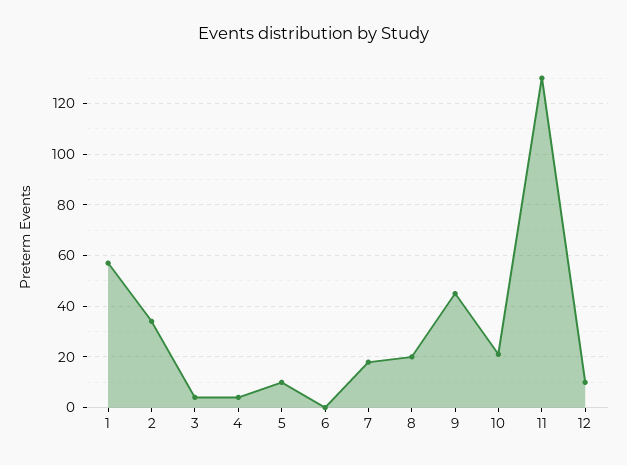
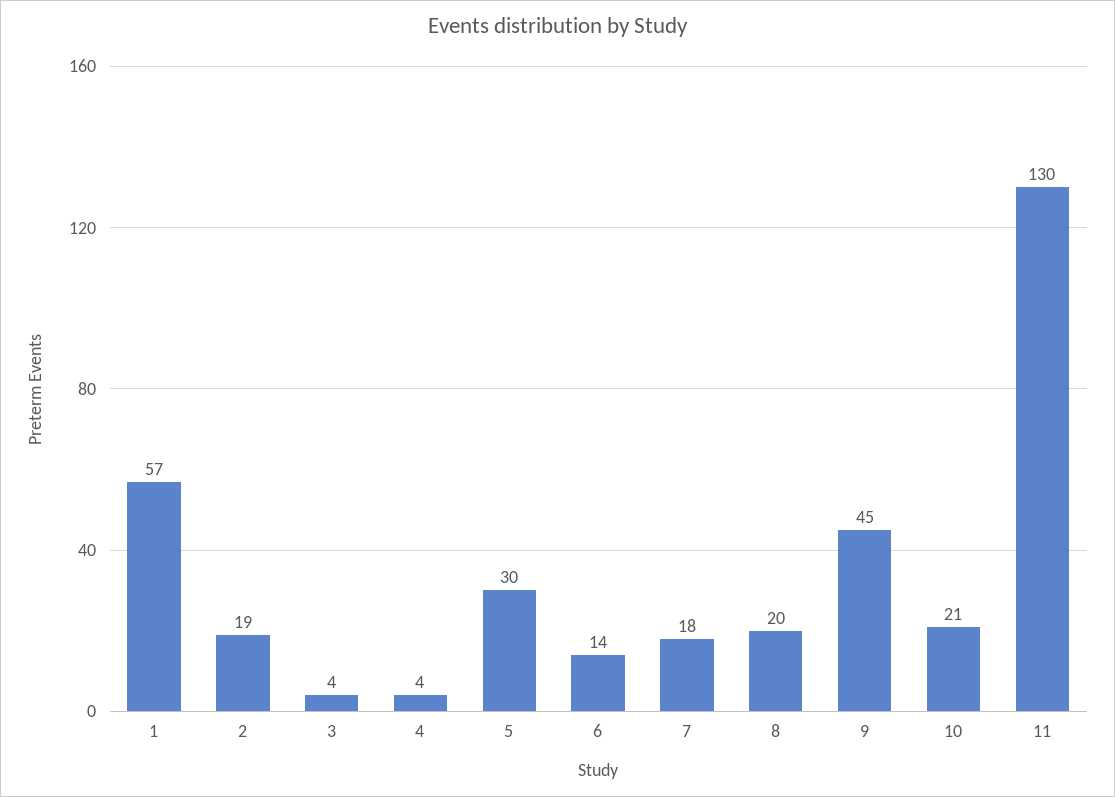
2: 35 -> 19
5: 10 -> 30
6: 0 -> 14
12: 10 -> none

